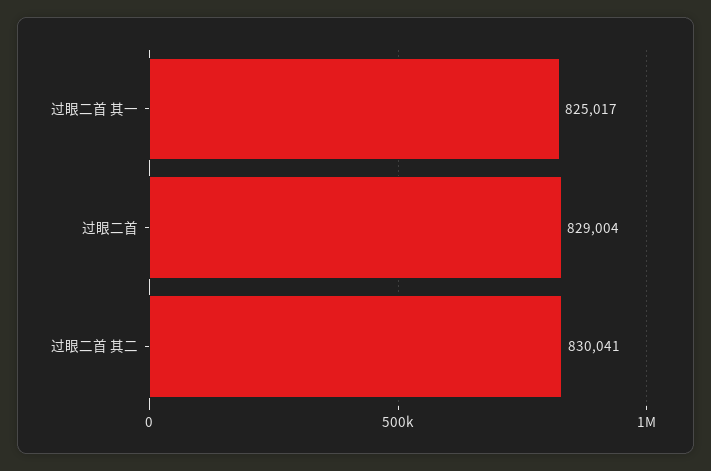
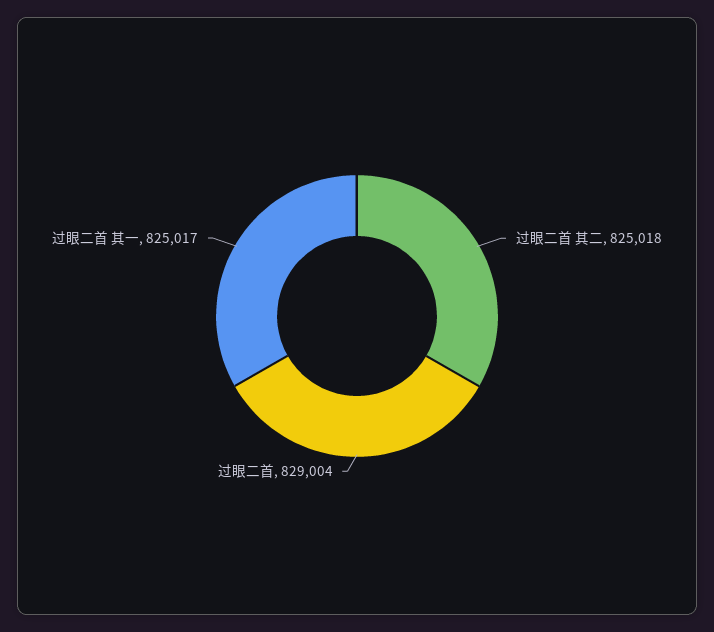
过眼二首 其二: 830041 -> 825018

